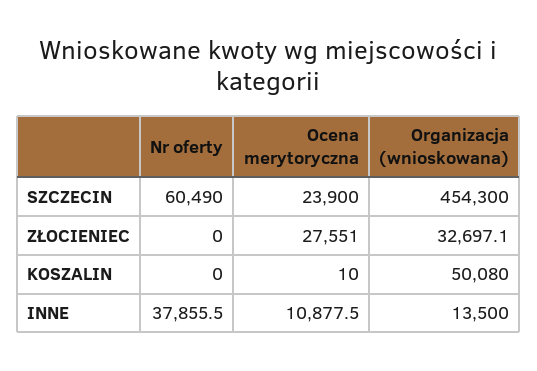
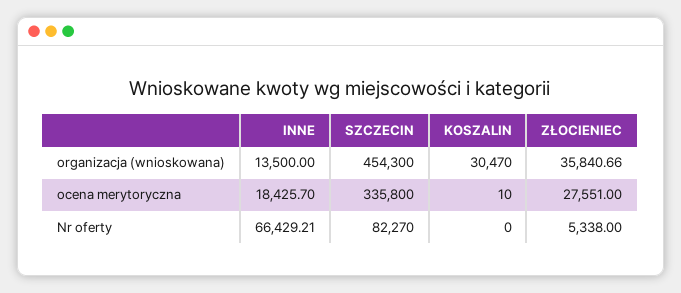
Nr oferty, SZCZECIN: 60490 -> 82270
Ocena merytoryczna, SZCZECIN: 23900 -> 335800
Nr oferty, ZŁOCIENIEC: 0 -> 5338
Organizacja (wnioskowana), ZŁOCIENIEC: 32697.1 -> 35840.66
Organizacja (wnioskowana), KOSZALIN: 50080 -> 30470
Nr oferty, INNE: 37855.5 -> 66429.21
Ocena merytoryczna, INNE: 10877.5 -> 18425.7

